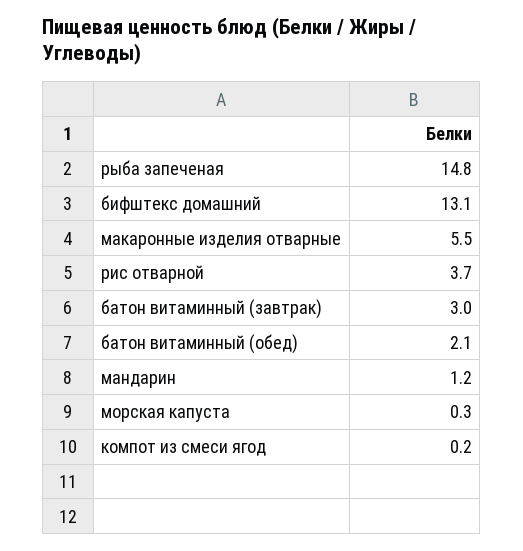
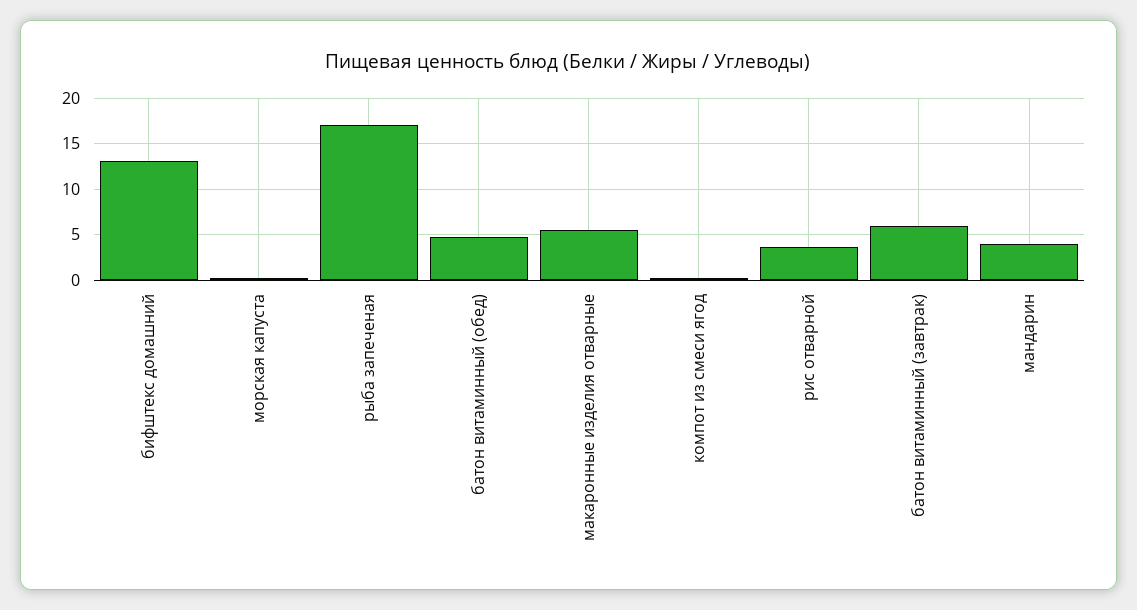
рыба запеченая: 14.8 -> 17
батон витаминный (завтрак): 3 -> 6
батон витаминный (обед): 2.1 -> 5
мандарин: 1.2 -> 4

